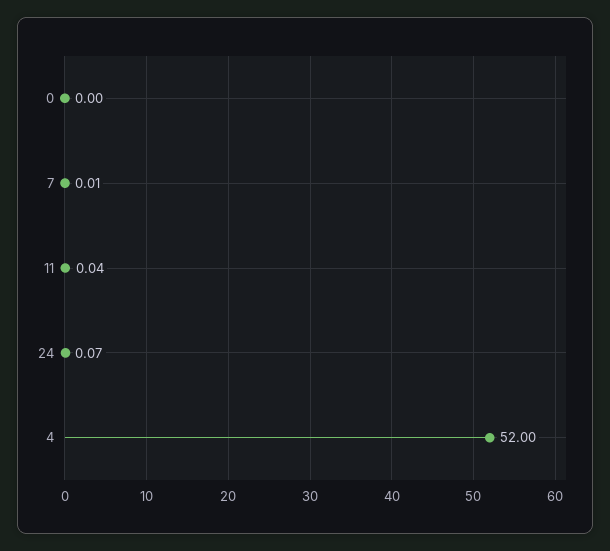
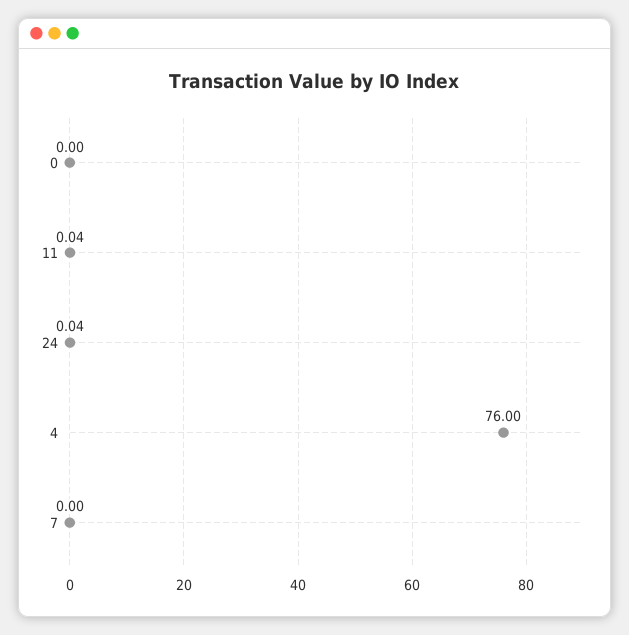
7: 0.01 -> 0
24: 0.07 -> 0.04
4: 52 -> 76

